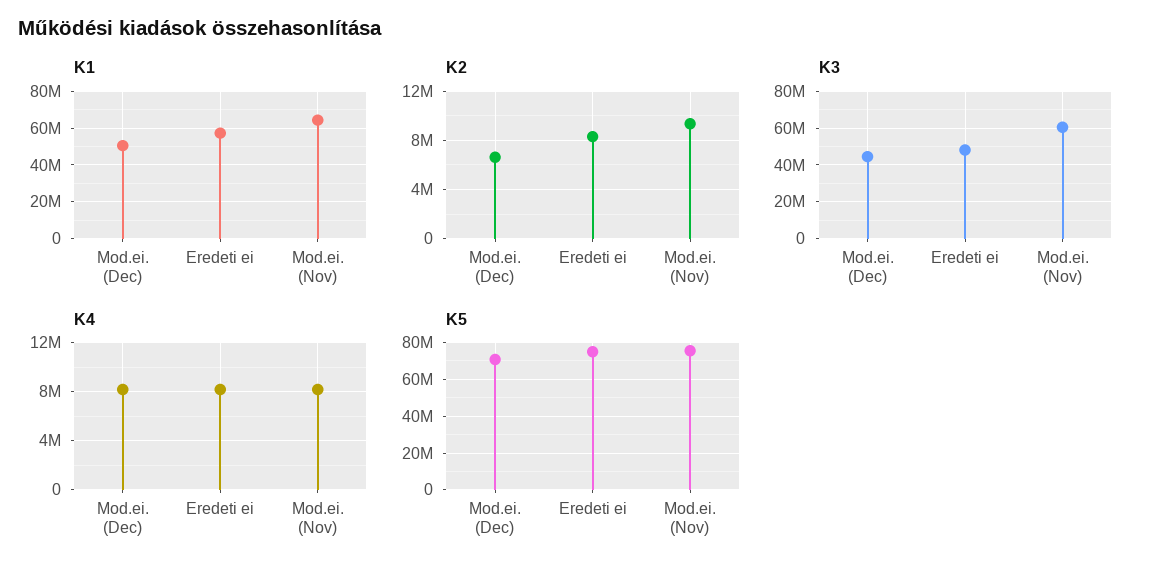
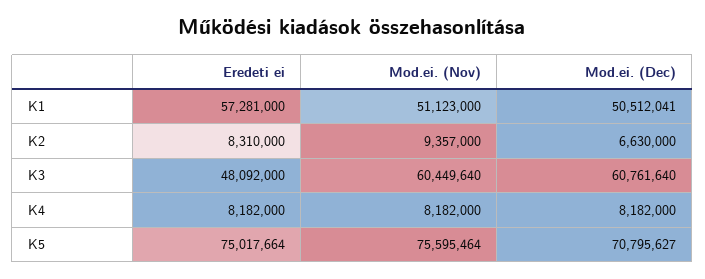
K1, Mod.ei. (Nov): 65000000 -> 51123000
K3, Mod.ei. (Dec): 45000000 -> 60761640

